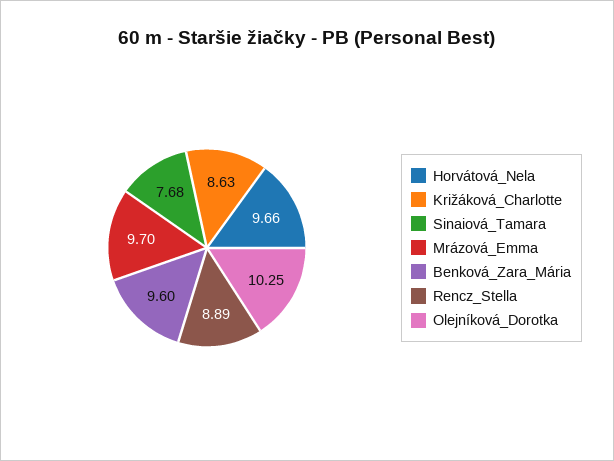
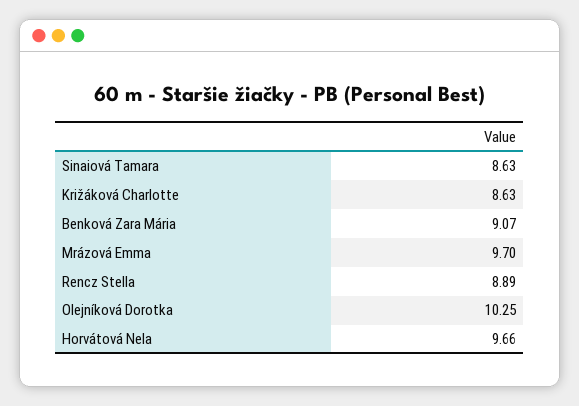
Sinaiová_Tamara: 7.68 -> 8.63
Benková_Zara_Mária: 9.6 -> 9.07

